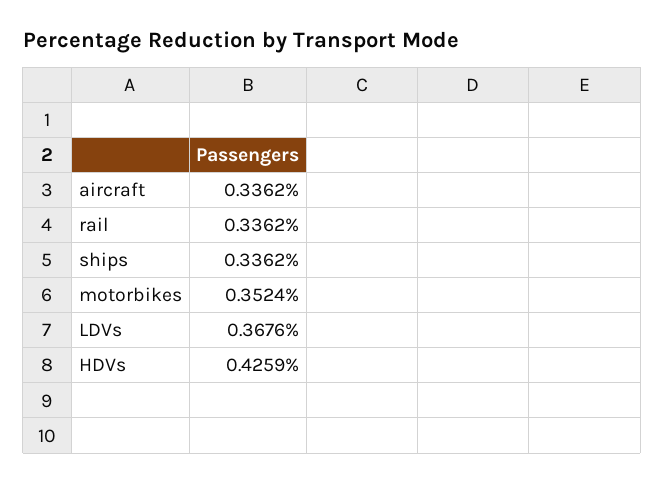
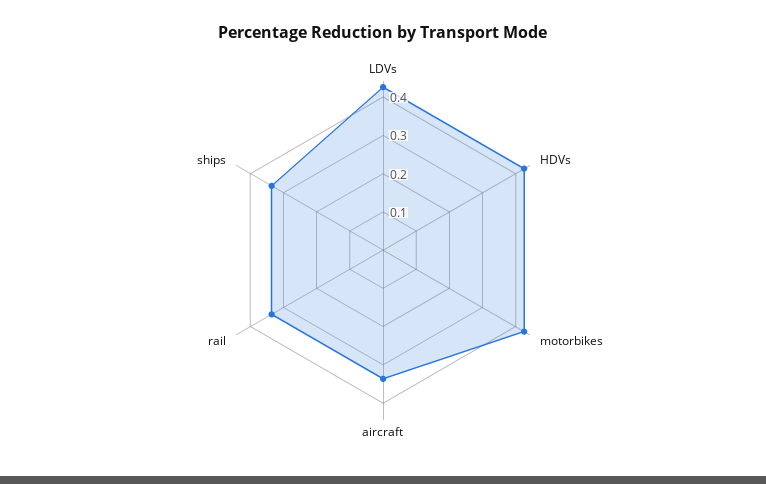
motorbikes: 0.3524 -> 0.425
LDVs: 0.3676 -> 0.425

